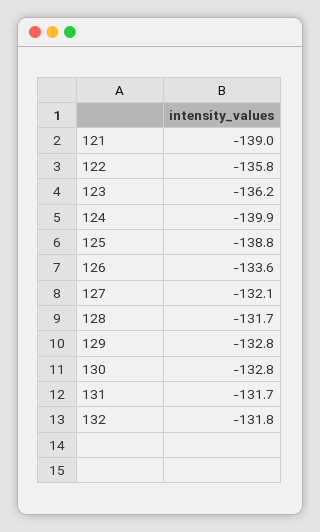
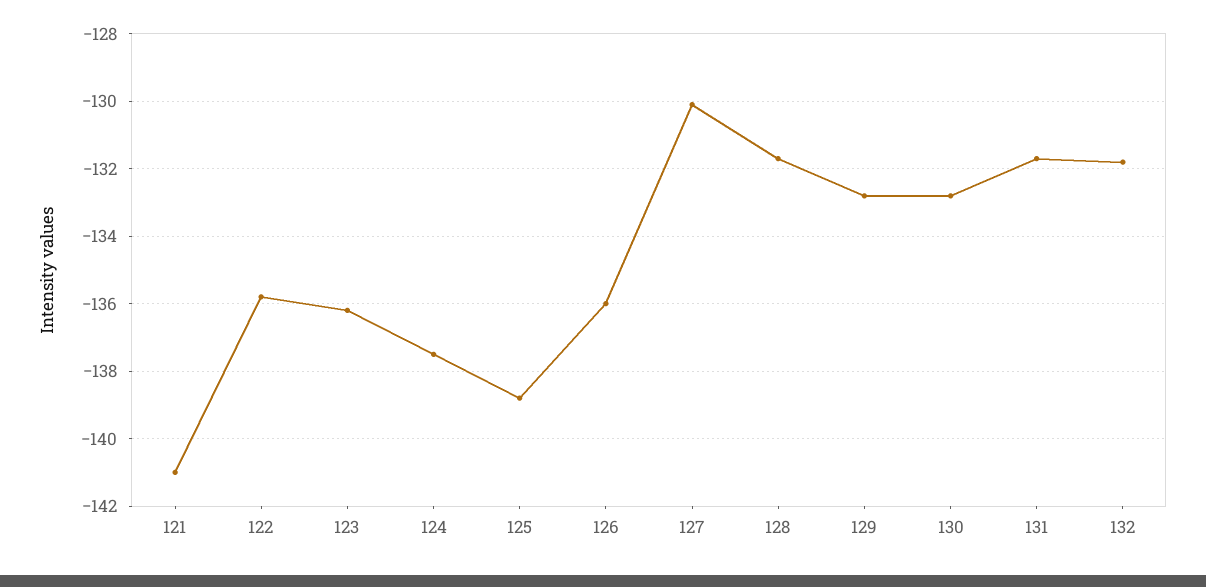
121: -139 -> -141
124: -139.9 -> -137.5
126: -133.6 -> -136
127: -132.1 -> -130

